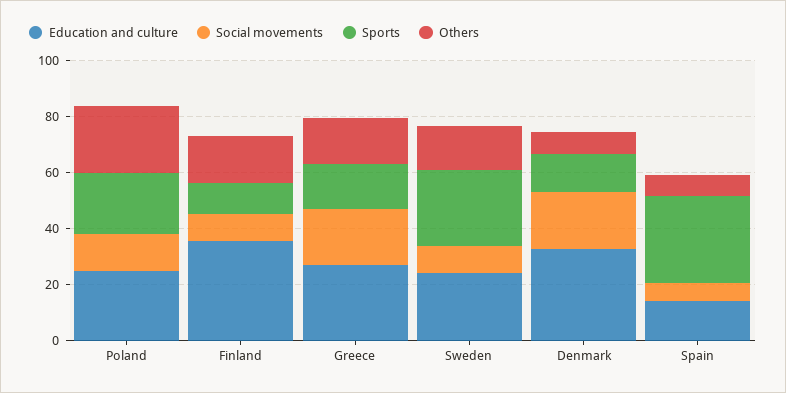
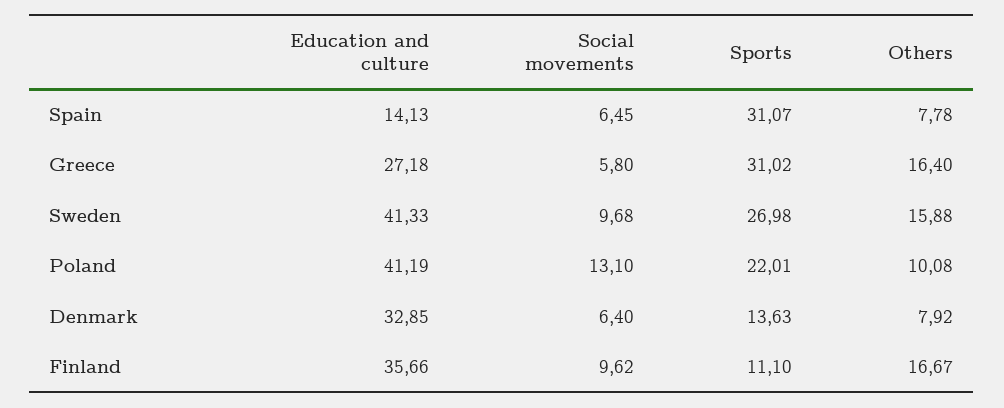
Education and culture, Poland: 25 -> 41.19
Others, Poland: 25 -> 10.08
Social movements, Greece: 20 -> 5.8
Sports, Greece: 15 -> 31.02
Education and culture, Sweden: 25 -> 41.33
Social movements, Denmark: 20 -> 6.4

